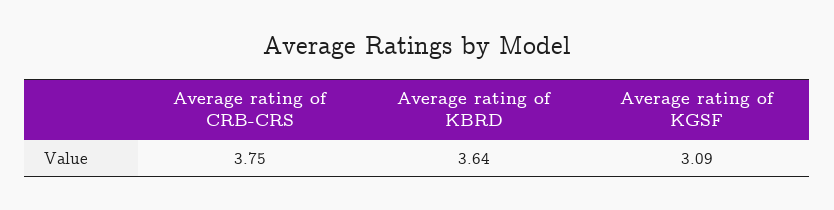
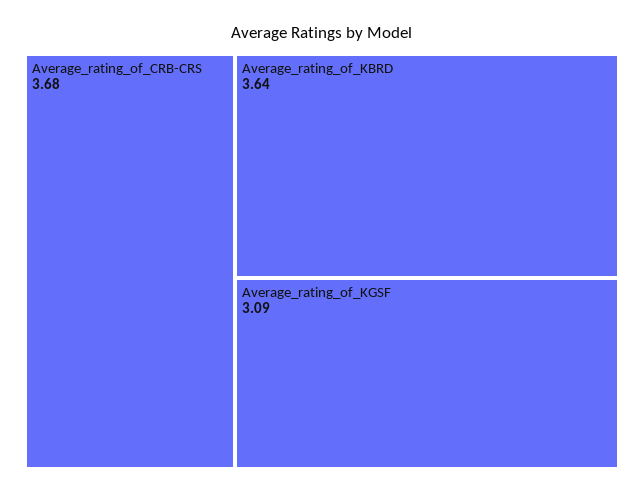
Average rating of CRB-CRS: 3.75 -> 3.68

